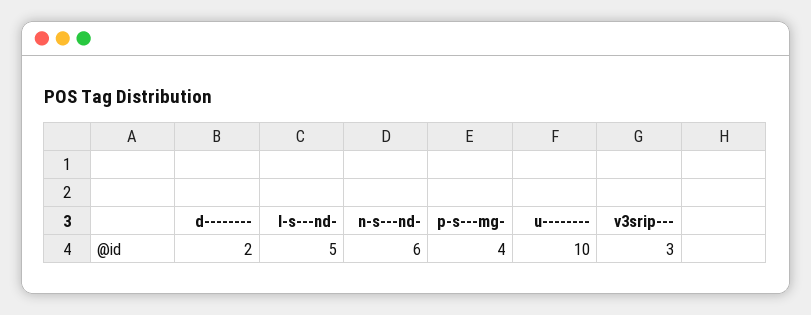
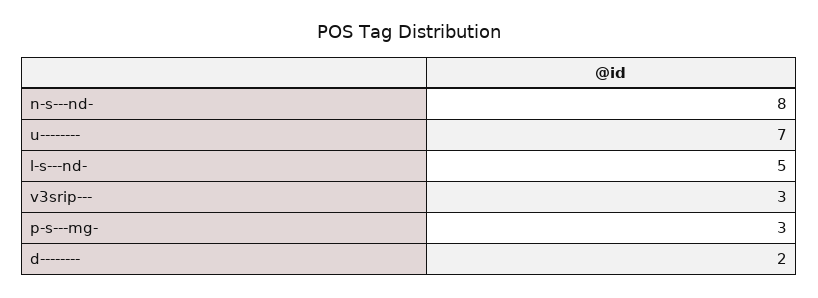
n-s---nd-: 6 -> 8
p-s---mg-: 4 -> 3
u--------: 10 -> 7

